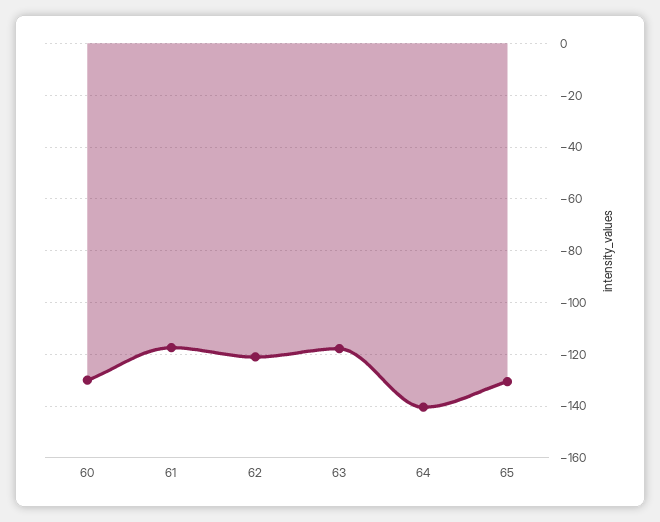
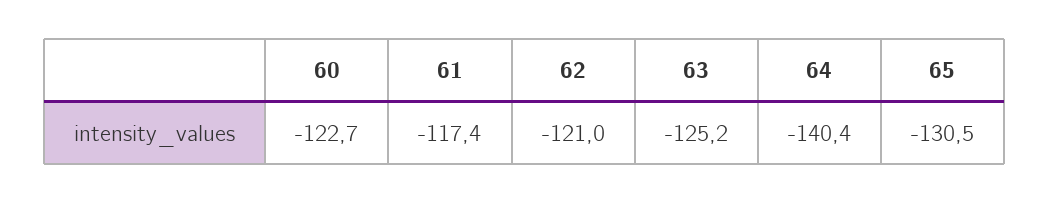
60: -130 -> -122.7
63: -117.5 -> -125.2

